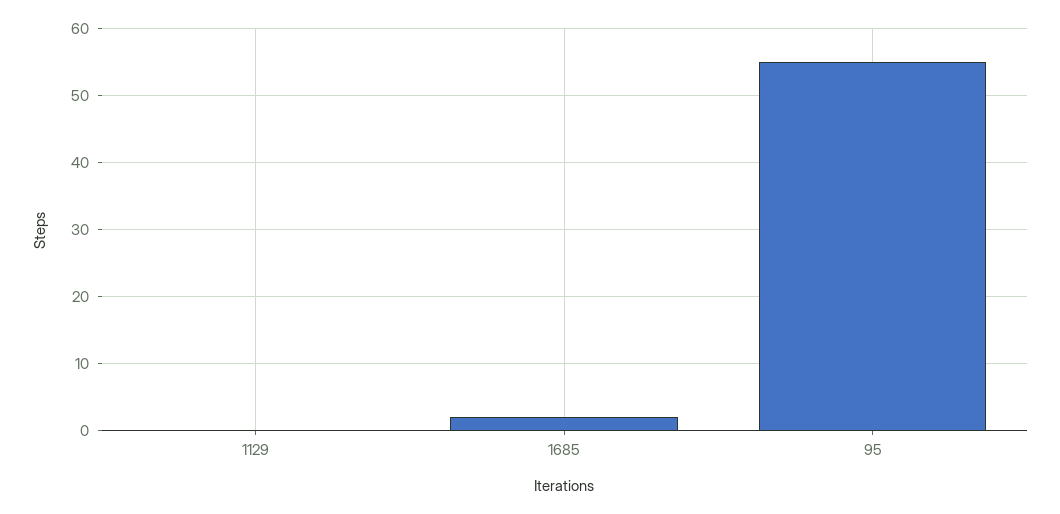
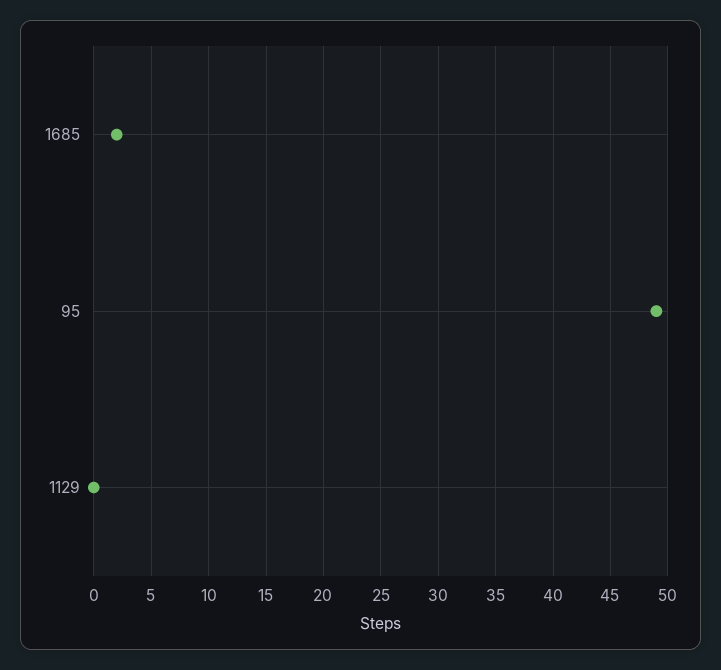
95: 55 -> 49

